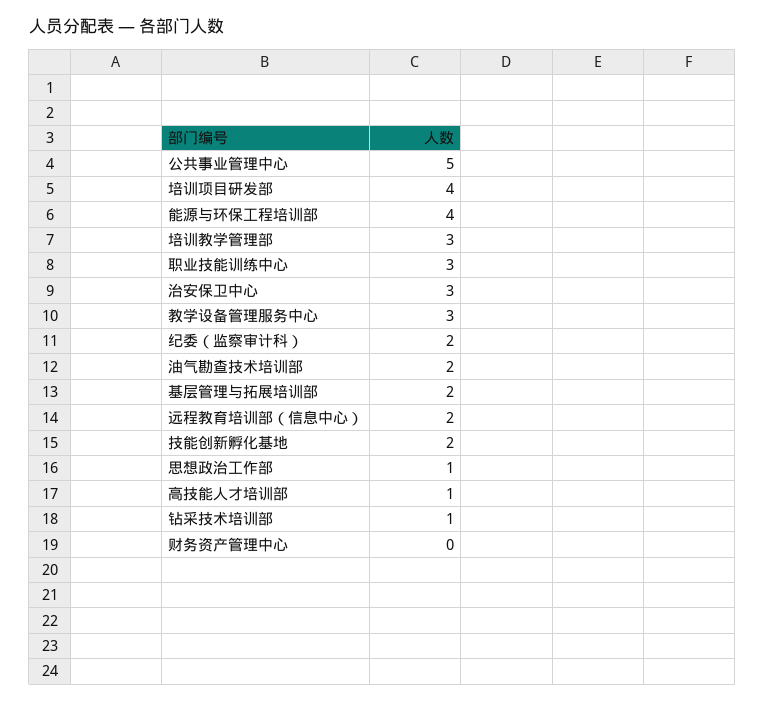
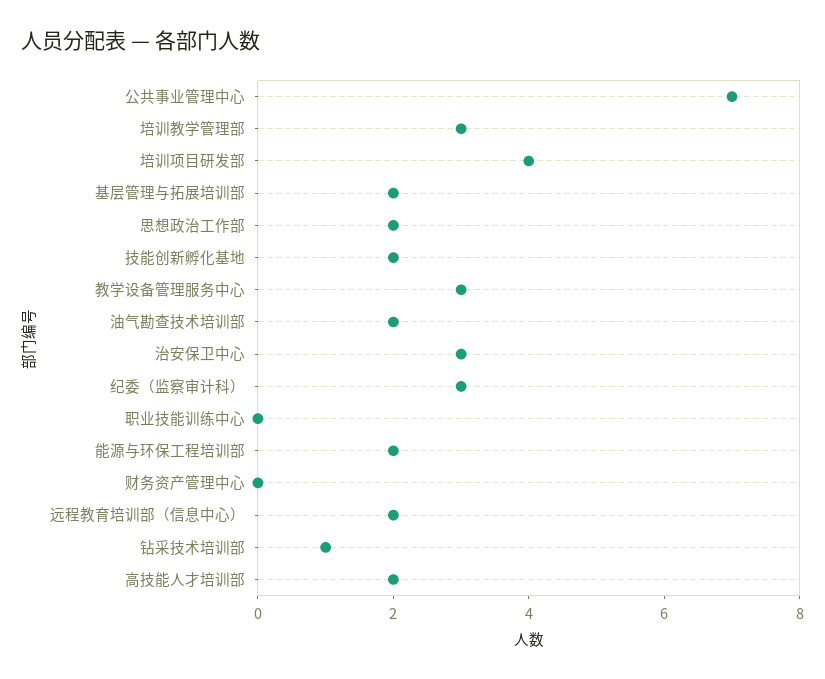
公共事业管理中心: 5 -> 7
能源与环保工程培训部: 4 -> 2
职业技能训练中心: 3 -> 0
纪委（监察审计科）: 2 -> 3
思想政治工作部: 1 -> 2
高技能人才培训部: 1 -> 2

